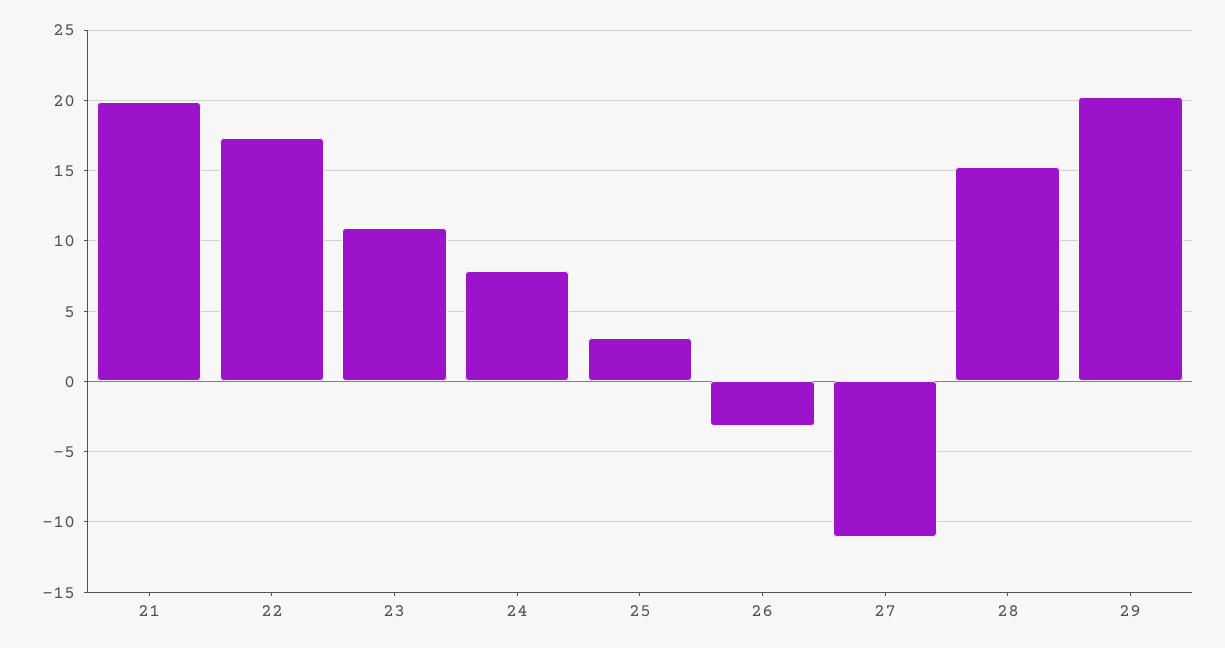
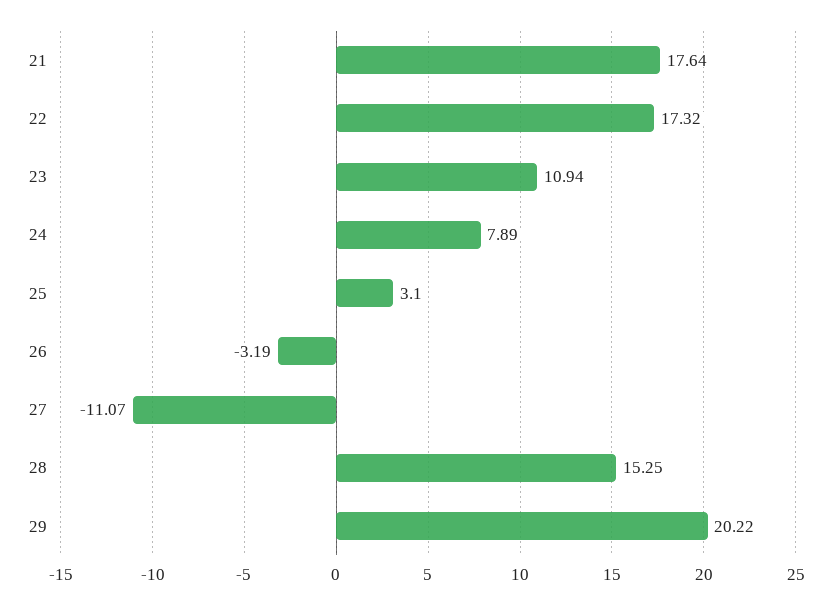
21: 20 -> 17.64

